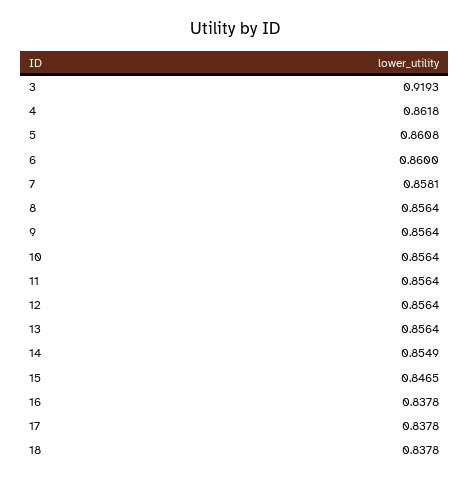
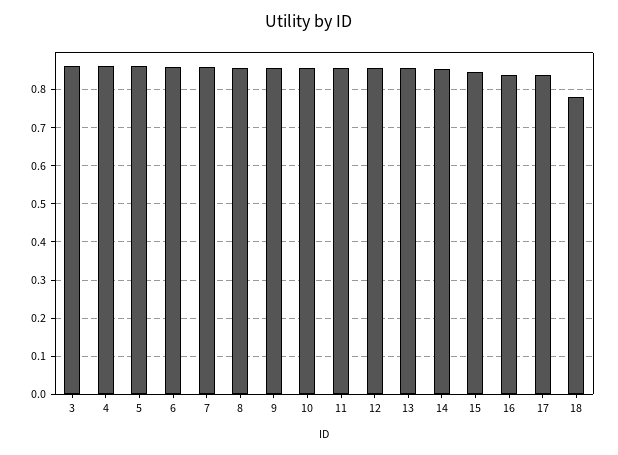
3: 0.9193 -> 0.86
18: 0.8378 -> 0.78

